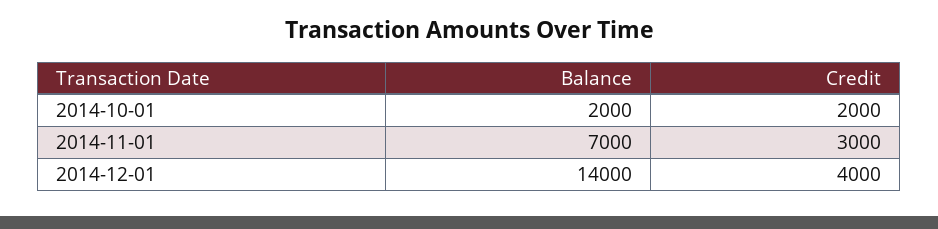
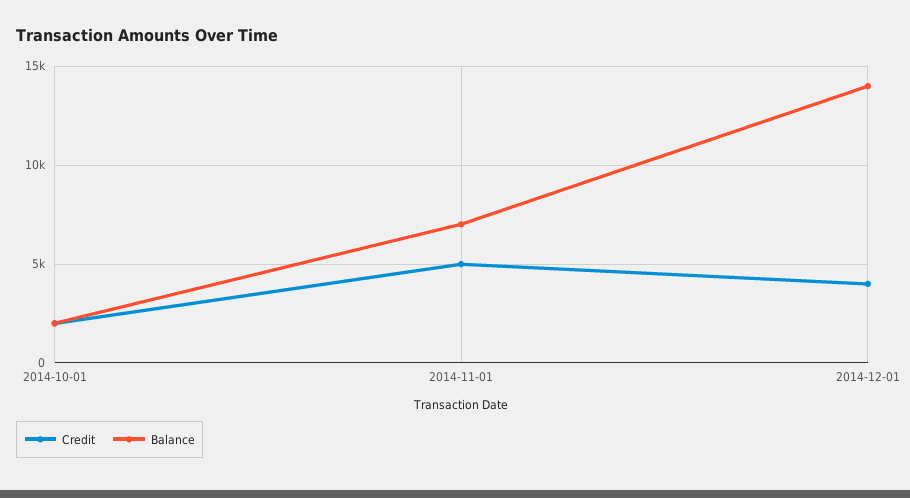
Credit, 2014-11-01: 3000 -> 5000

